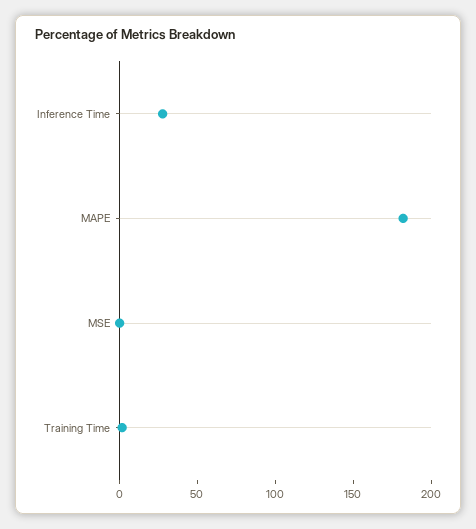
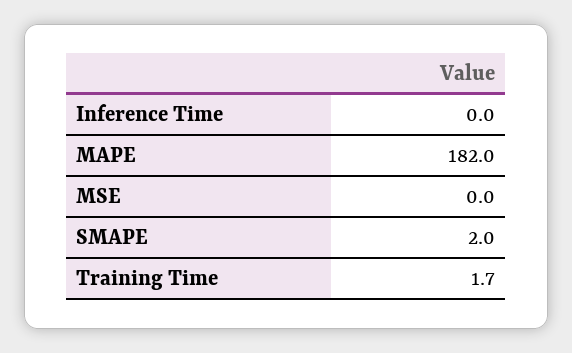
Inference Time: 30 -> 0
SMAPE: none -> 2

